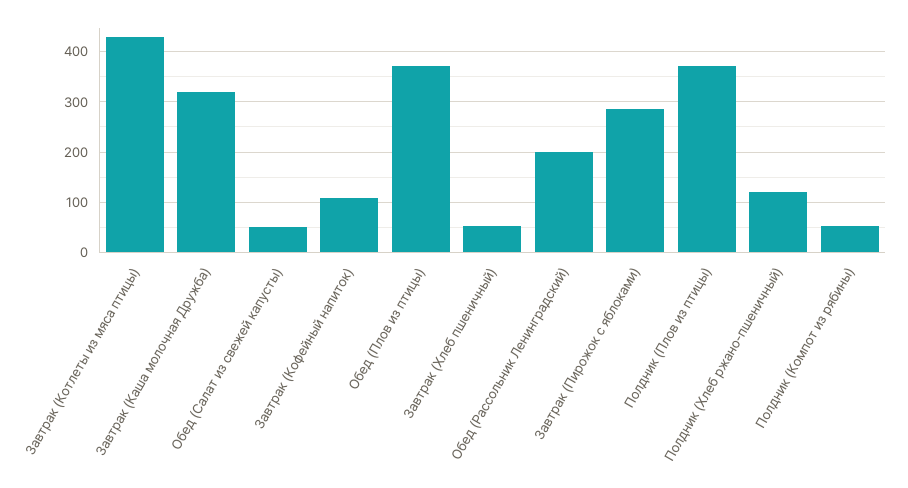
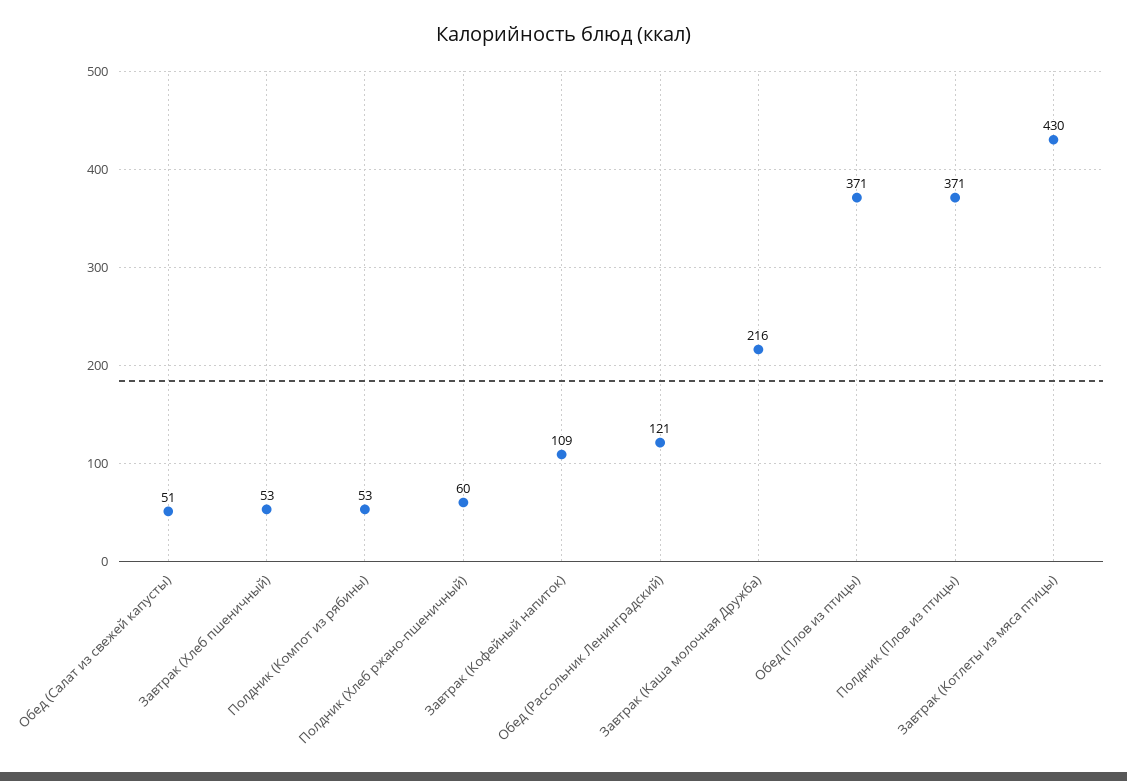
Завтрак (Каша молочная Дружба): 320 -> 216
Обед (Рассольник Ленинградский): 200 -> 121
Завтрак (Пирожок с яблоками): 280 -> none
Полдник (Хлеб ржано-пшеничный): 120 -> 60

